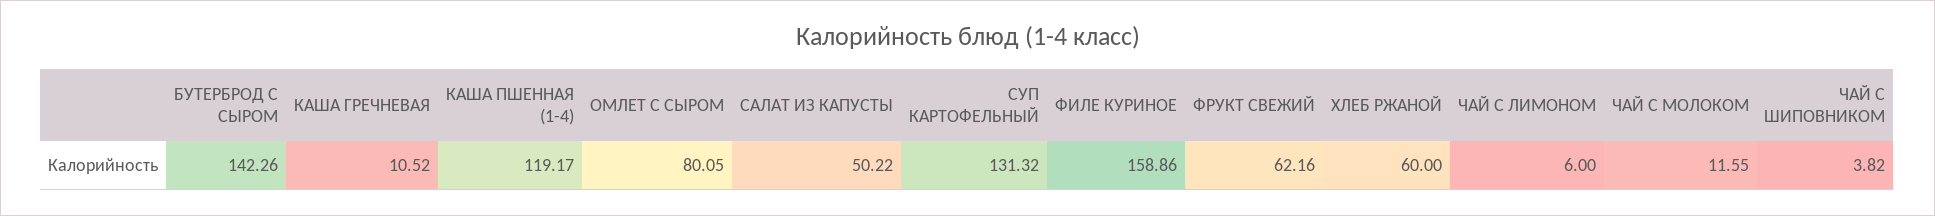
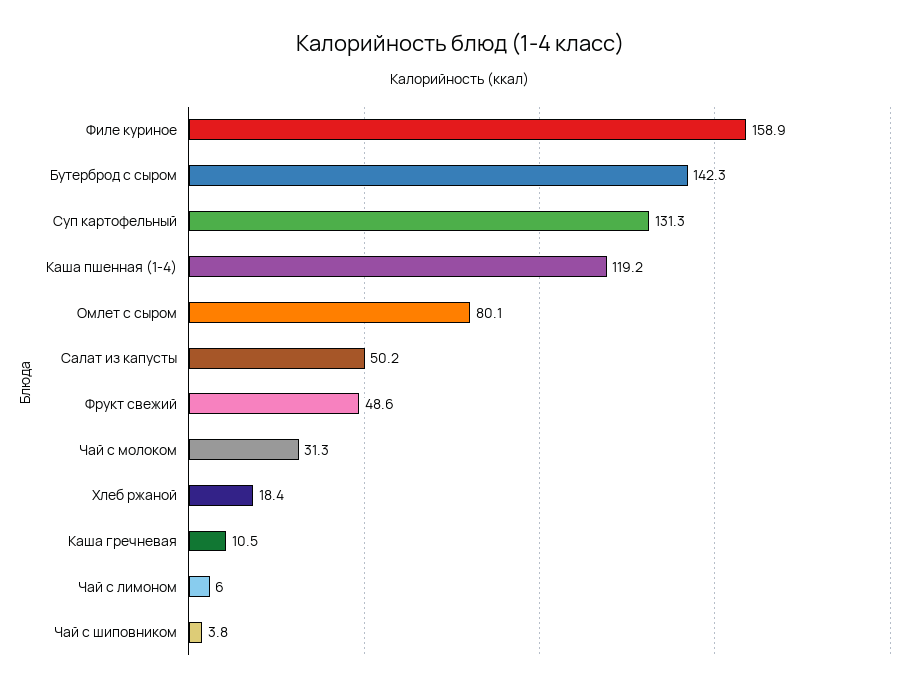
ФРУКТ СВЕЖИЙ: 62.16 -> 48.6
ХЛЕБ РЖАНОЙ: 60 -> 18.4
ЧАЙ С МОЛОКОМ: 11.55 -> 31.3

